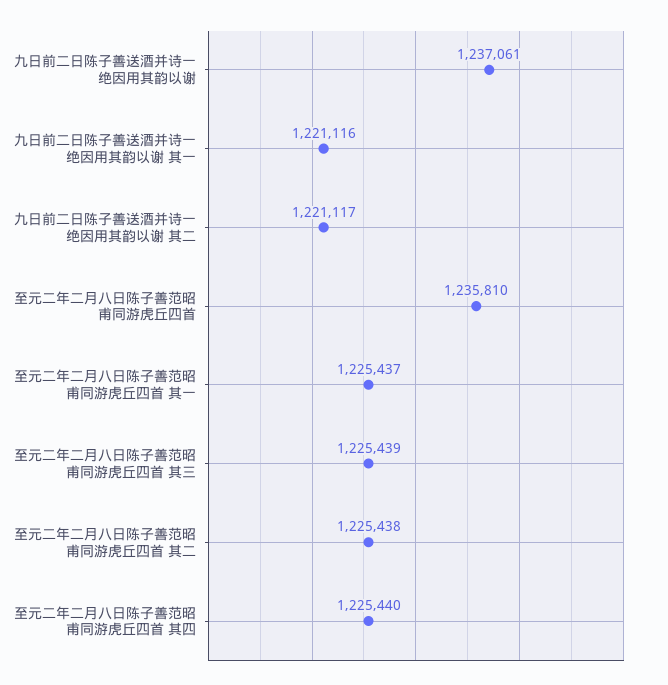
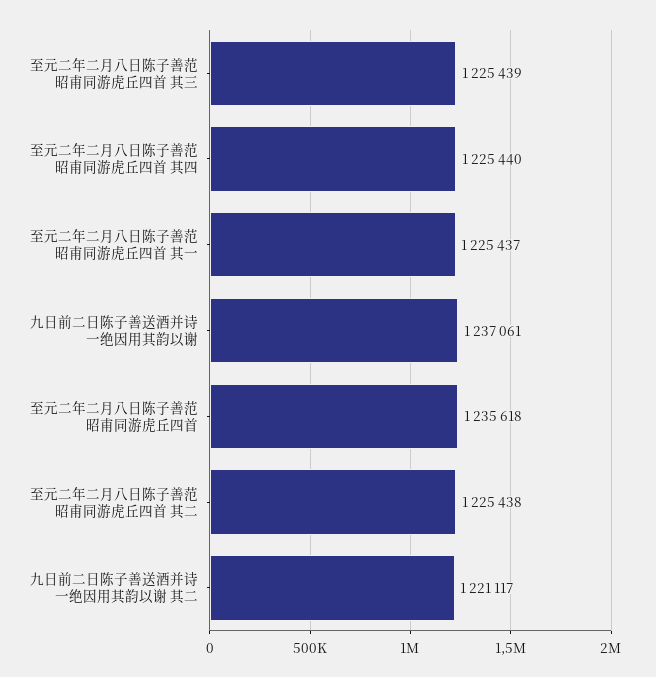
九日前二日陈子善送酒并诗一绝因用其韵以谢 其一: 1221116 -> none
至元二年二月八日陈子善范昭甫同游虎丘四首: 1235810 -> 1235618

